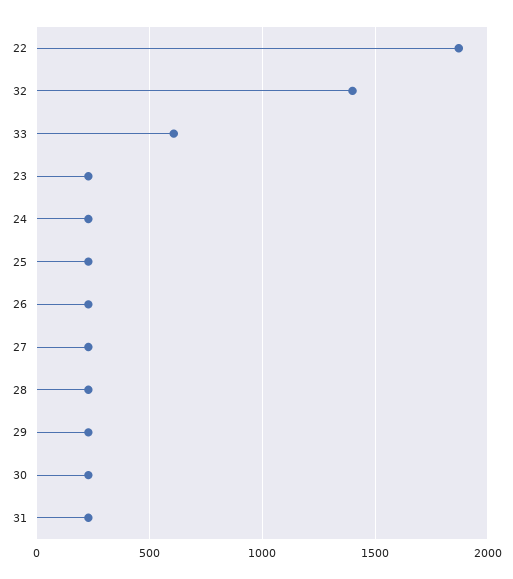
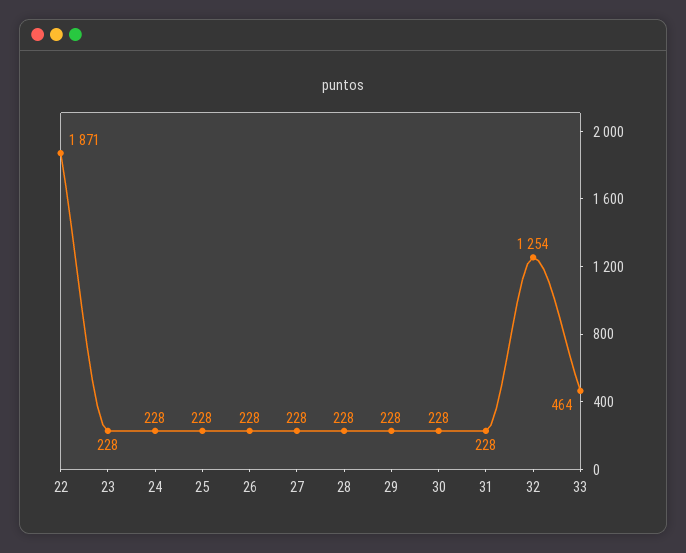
32: 1400 -> 1254
33: 600 -> 464

